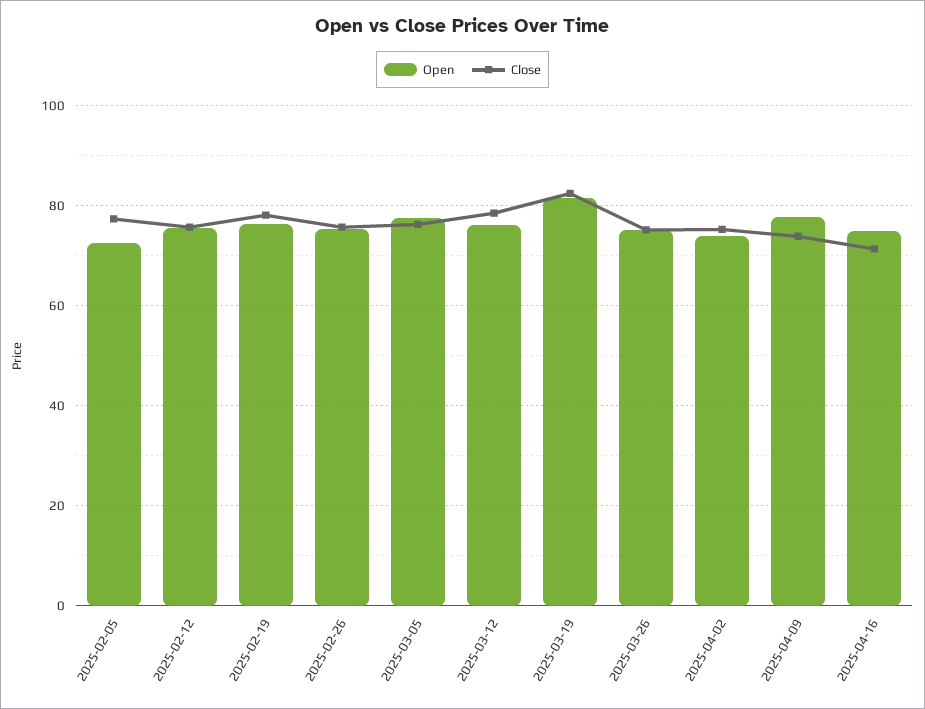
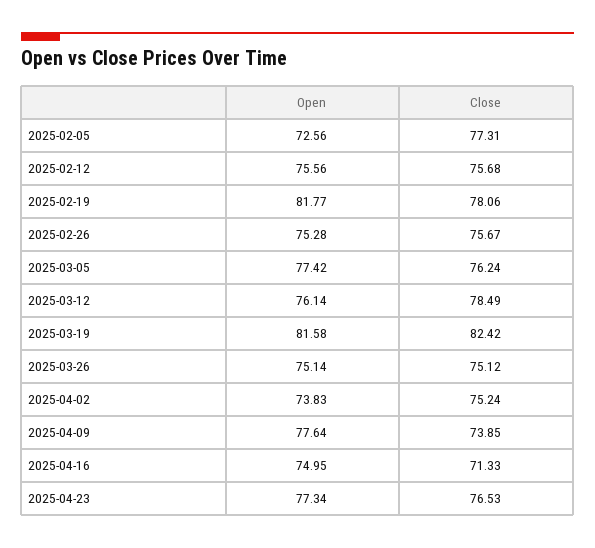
Open, 2025-02-19: 76 -> 81.77
Open, 2025-04-23: none -> 77.34
Close, 2025-04-23: none -> 76.53

